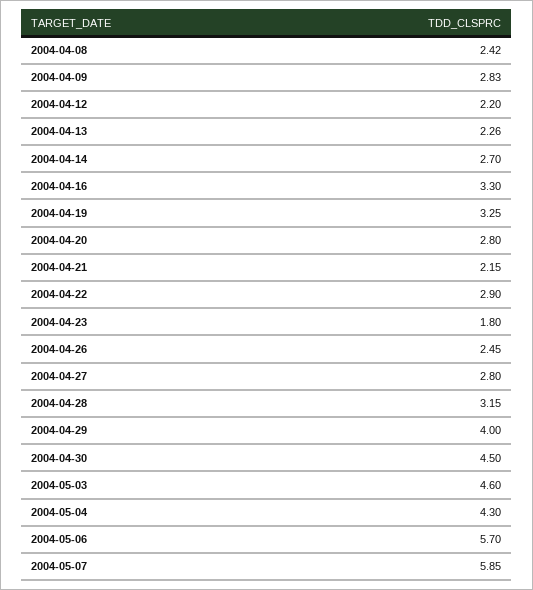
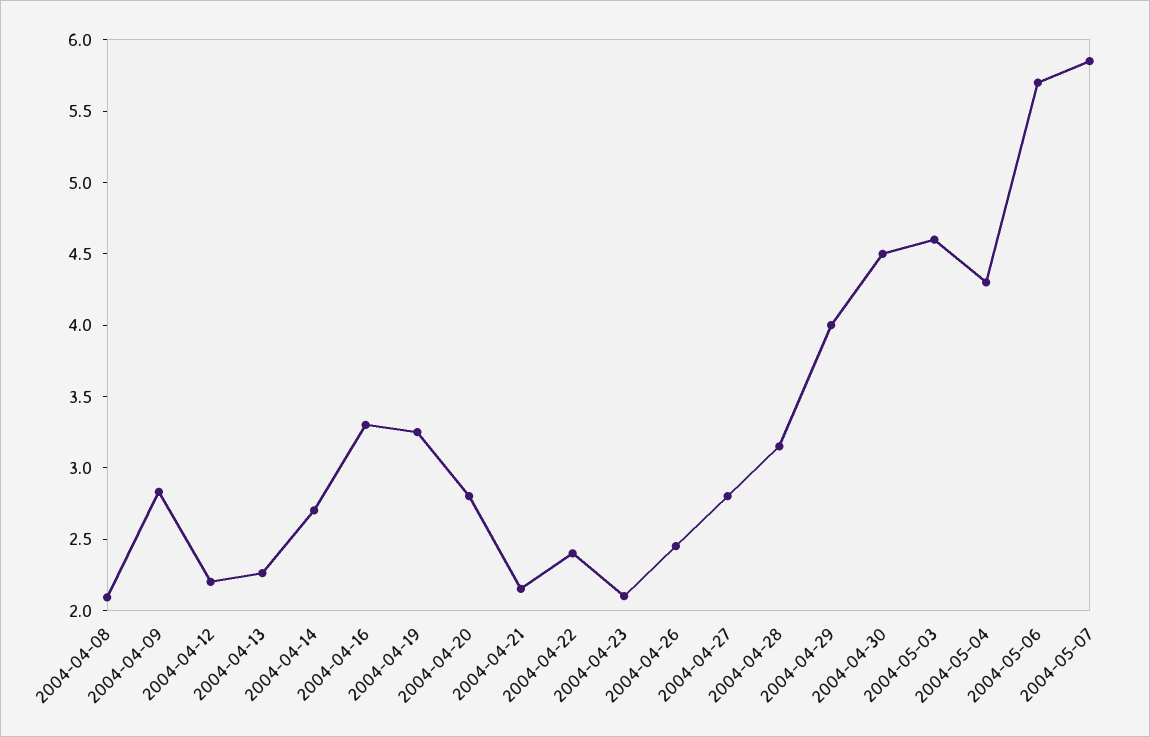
2004-04-08: 2.42 -> 2.1
2004-04-22: 2.9 -> 2.4
2004-04-23: 1.8 -> 2.1

